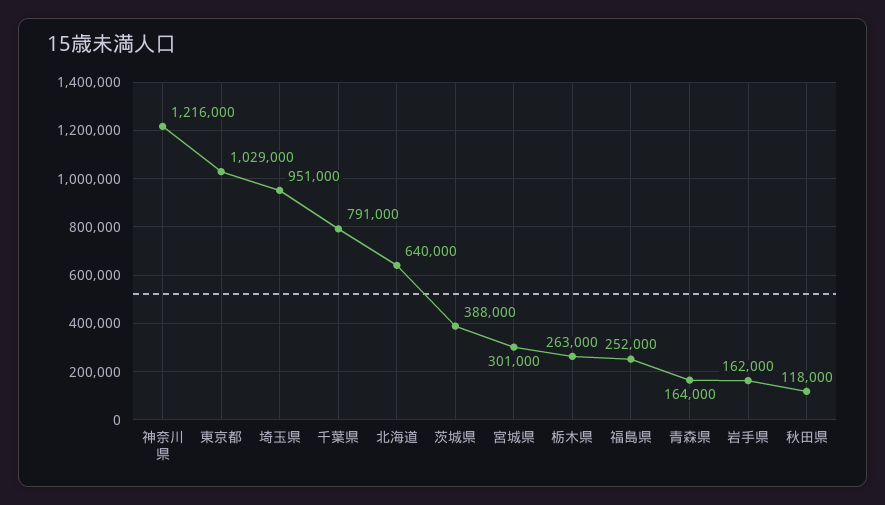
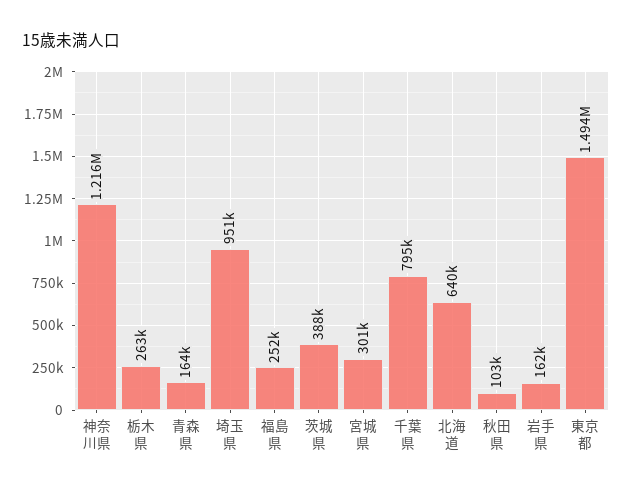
東京都: 1029000 -> 1494000
千葉県: 791000 -> 795000
秋田県: 118000 -> 103000

